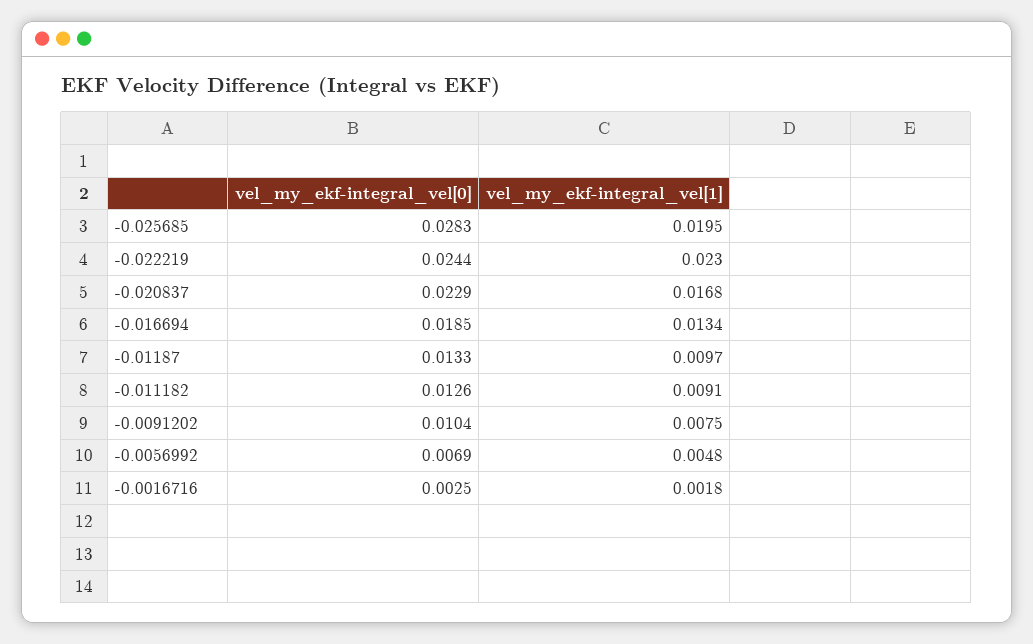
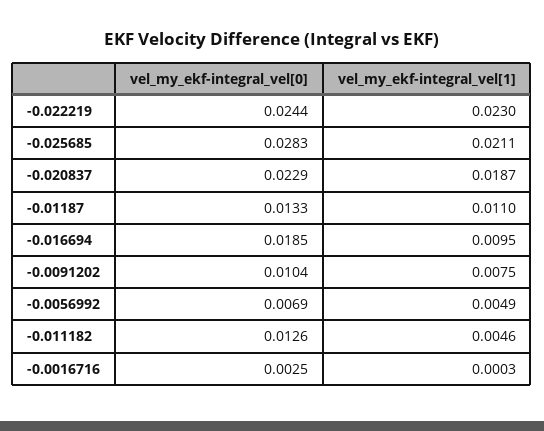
vel_my_ekf-integral_vel[1], -0.025685: 0.0195 -> 0.0211
vel_my_ekf-integral_vel[1], -0.020837: 0.0168 -> 0.0187
vel_my_ekf-integral_vel[1], -0.016694: 0.0134 -> 0.0095
vel_my_ekf-integral_vel[1], -0.01187: 0.0097 -> 0.011
vel_my_ekf-integral_vel[1], -0.011182: 0.0091 -> 0.0046
vel_my_ekf-integral_vel[1], -0.0056992: 0.0048 -> 0.0049
vel_my_ekf-integral_vel[1], -0.0016716: 0.0018 -> 0.0003

